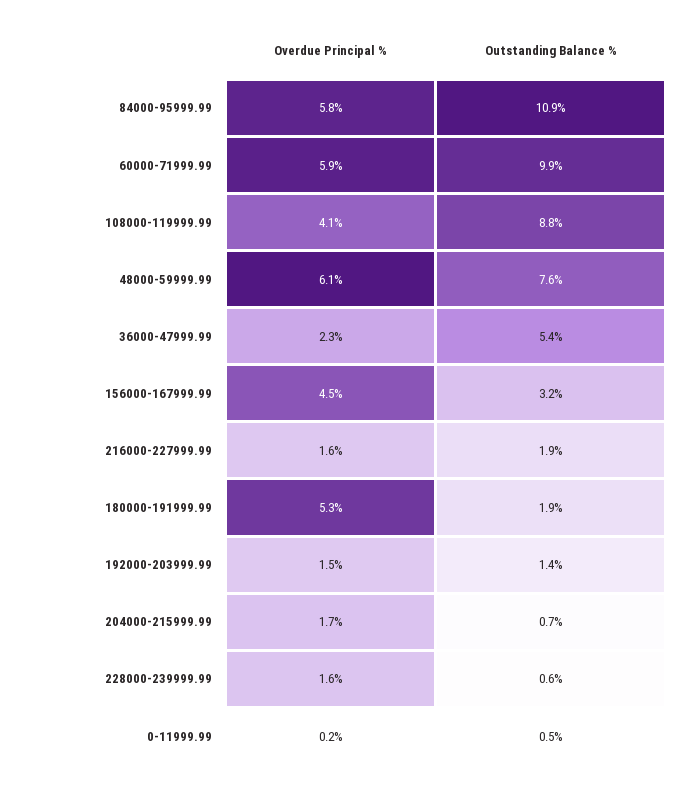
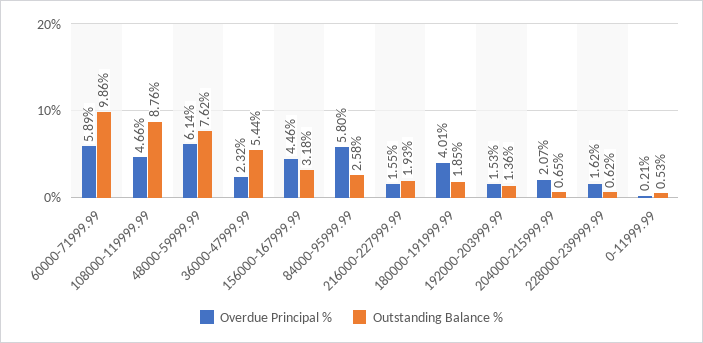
Outstanding Balance %, 84000-95999.99: 10.9 -> 2.58
Overdue Principal %, 108000-119999.99: 4.1 -> 4.66
Overdue Principal %, 180000-191999.99: 5.3 -> 4.01
Overdue Principal %, 204000-215999.99: 1.7 -> 2.07

